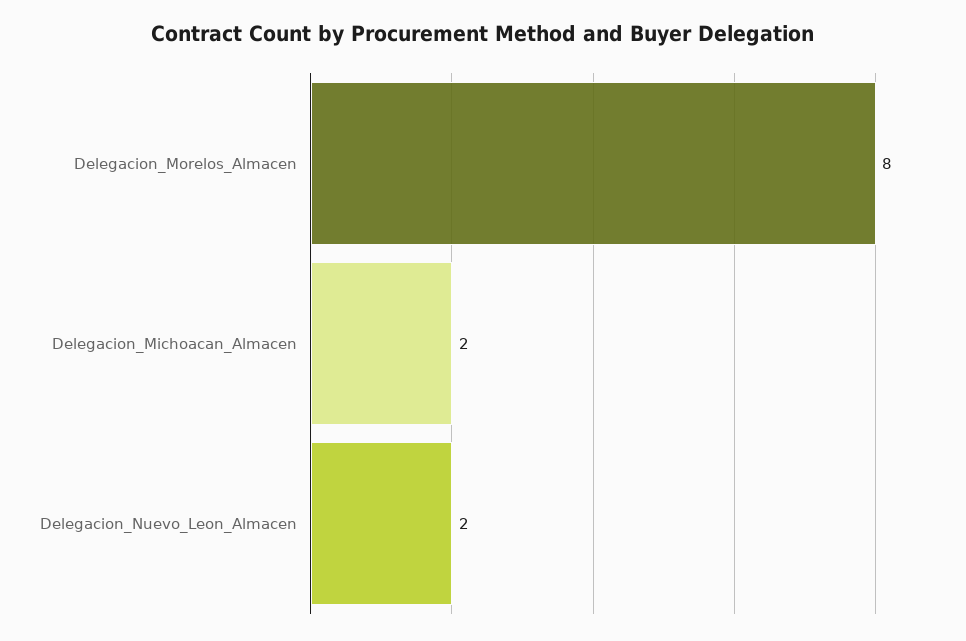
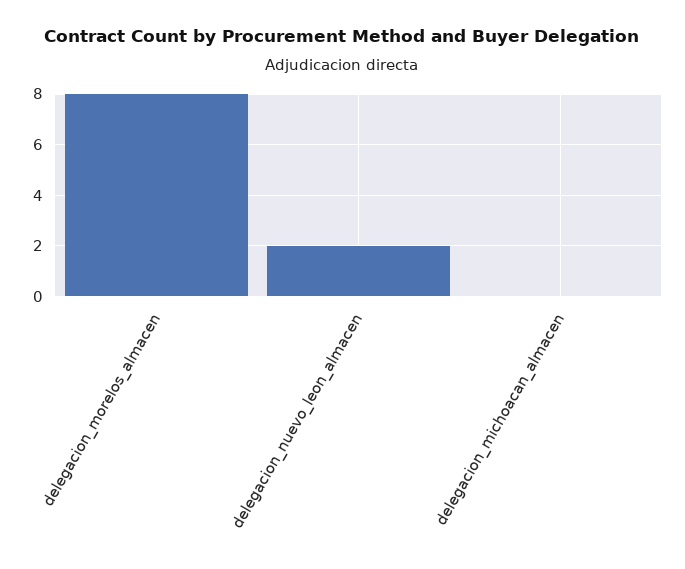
Delegacion_Michoacan_Almacen: 2 -> 0

